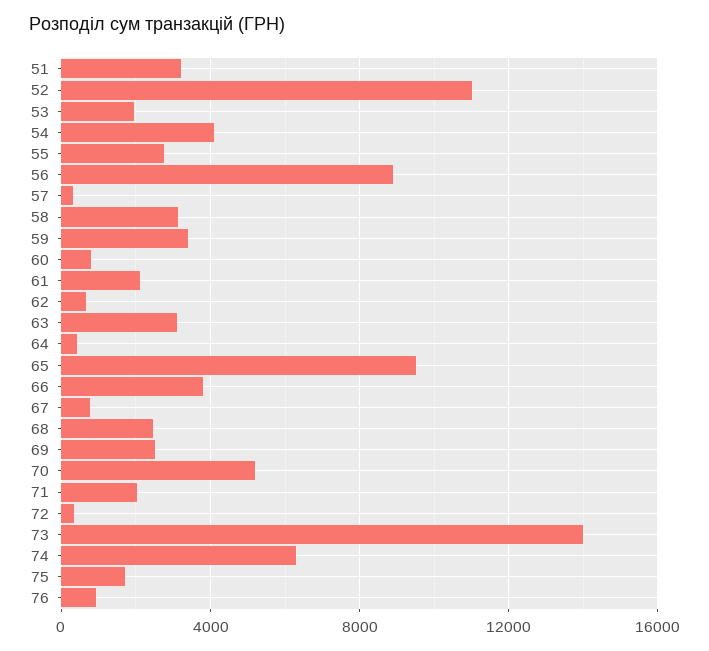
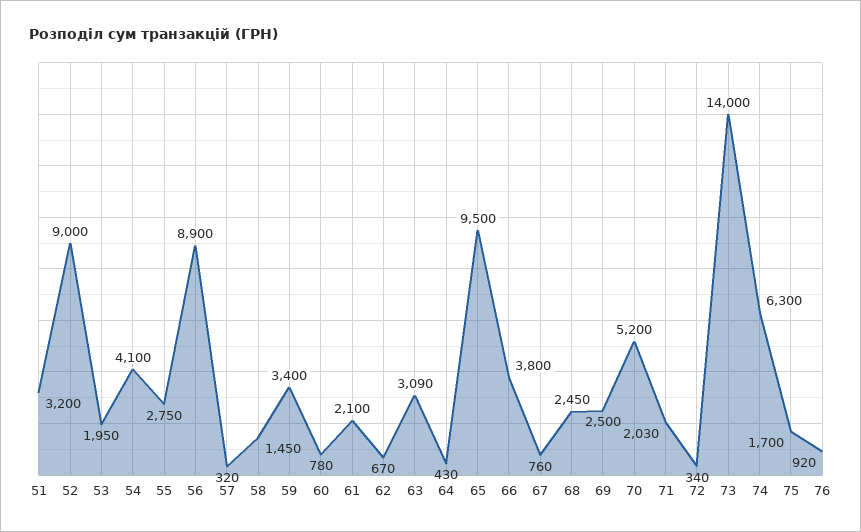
52: 11000 -> 9000
58: 3000 -> 1450

